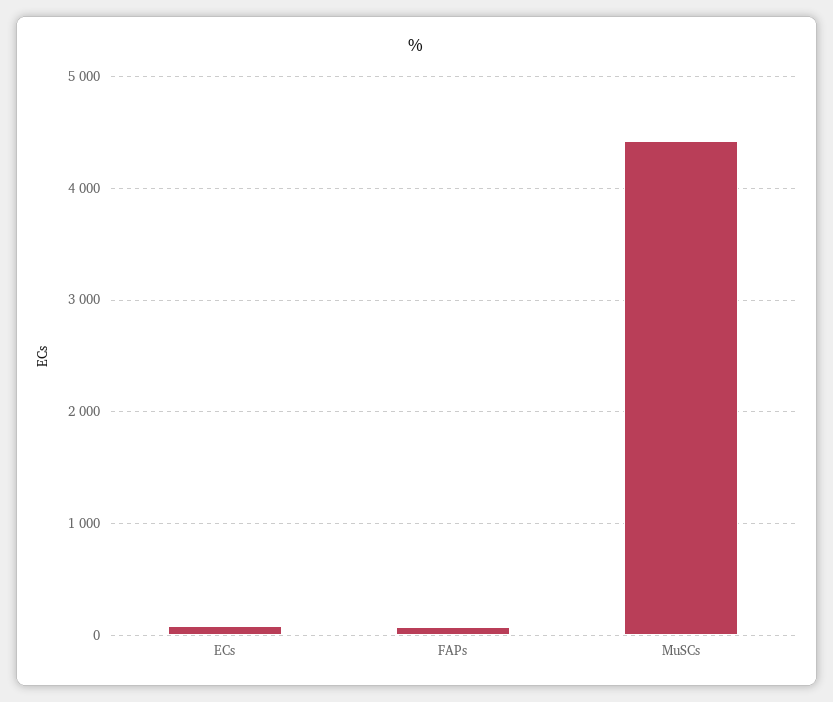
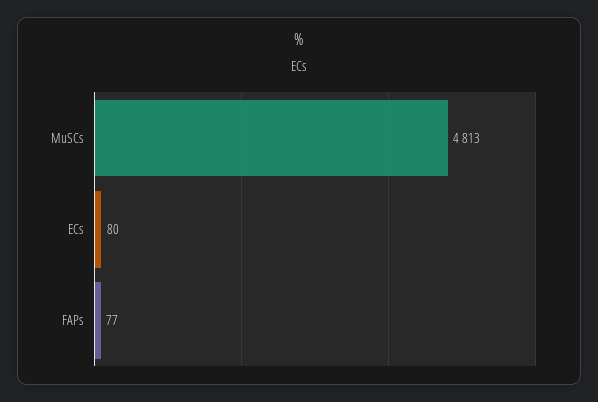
MuSCs: 4400 -> 4813

